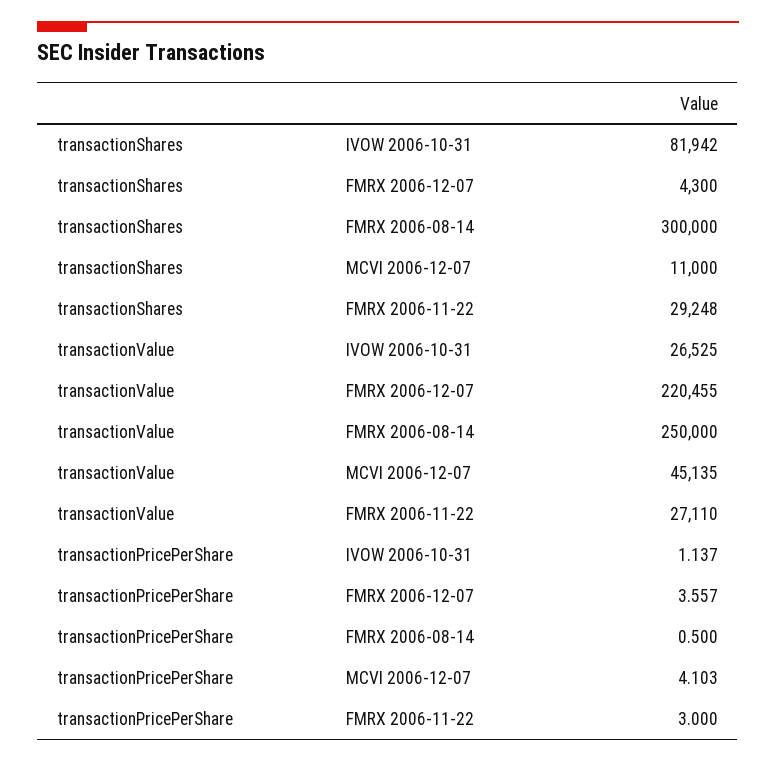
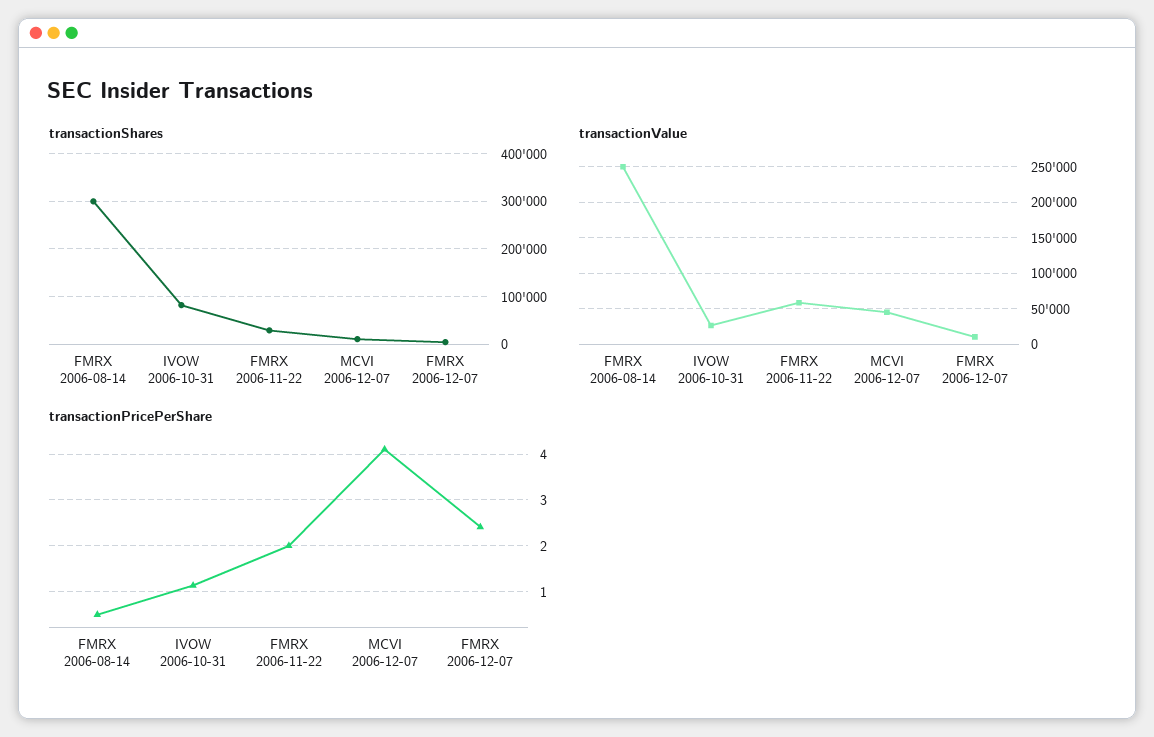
transactionValue, FMRX 2006-12-07: 220455 -> 10000
transactionValue, FMRX 2006-11-22: 27110 -> 60000
transactionPricePerShare, FMRX 2006-12-07: 3.557 -> 2.4
transactionPricePerShare, FMRX 2006-11-22: 3 -> 2

